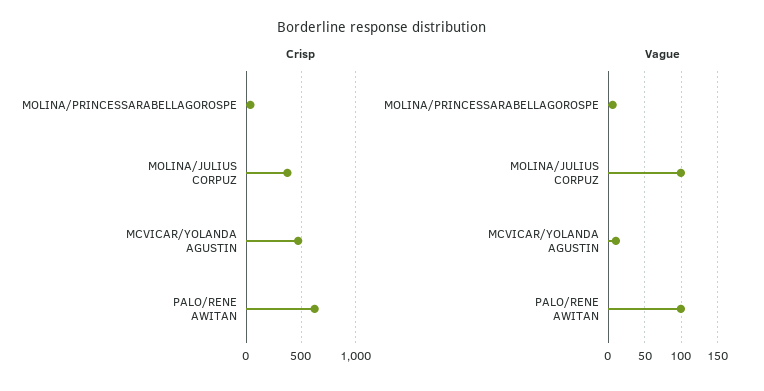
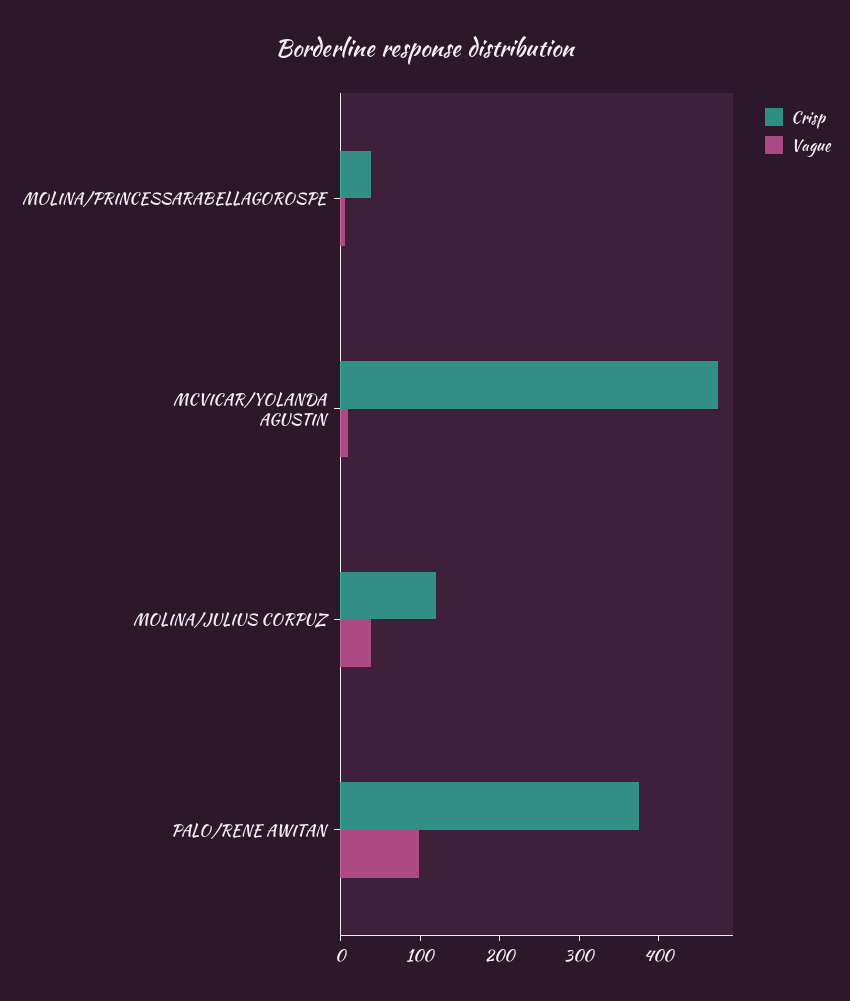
Crisp, MOLINA/JULIUS CORPUZ: 400 -> 120
Crisp, PALO/RENE AWITAN: 600 -> 380
Vague, MOLINA/JULIUS CORPUZ: 100 -> 40

